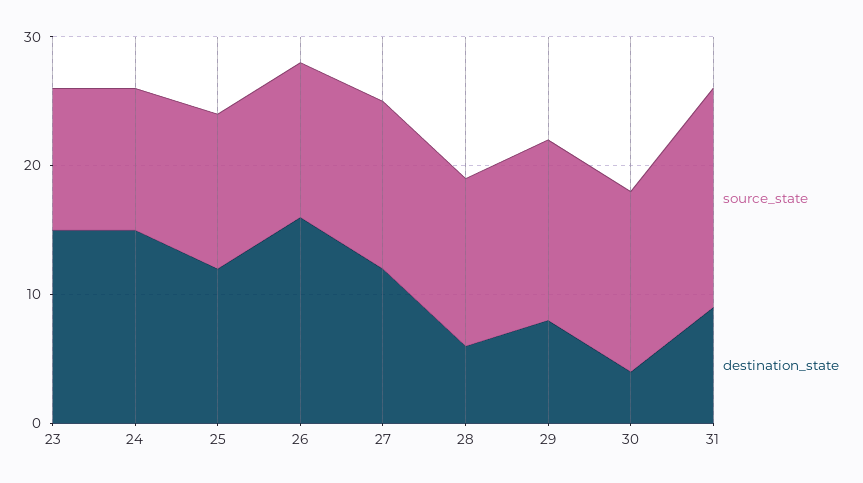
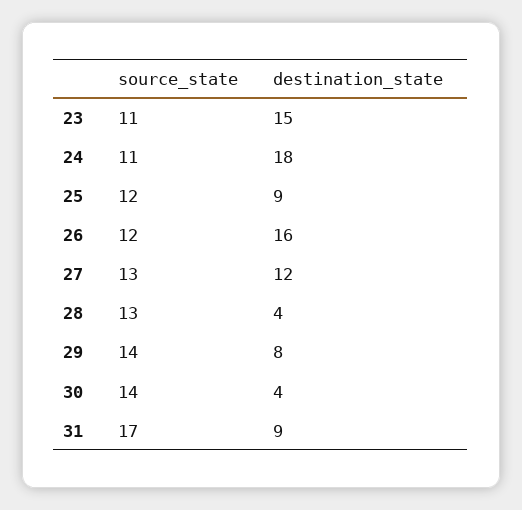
destination_state, 24: 15 -> 18
destination_state, 25: 12 -> 9
destination_state, 28: 6 -> 4

